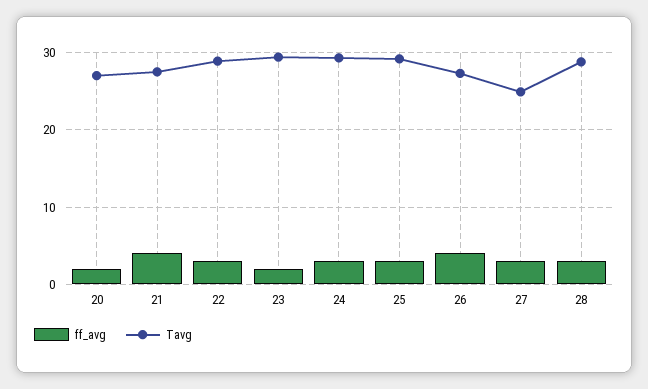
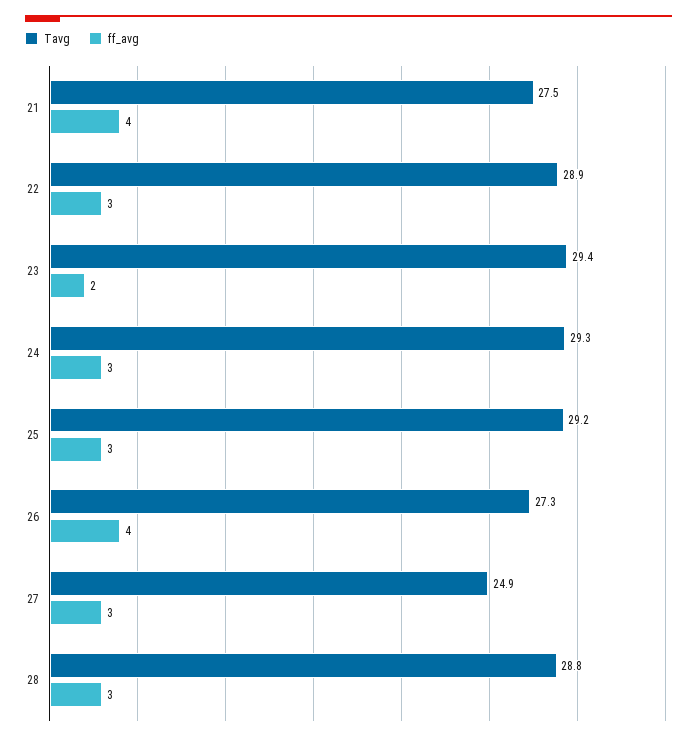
ff_avg, 20: 2 -> none
Tavg, 20: 27 -> none

